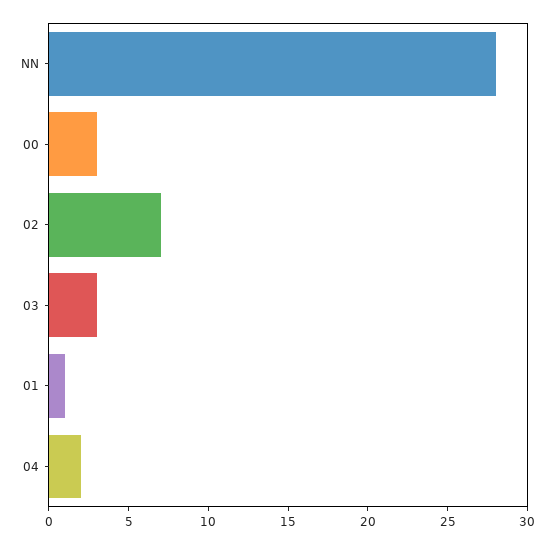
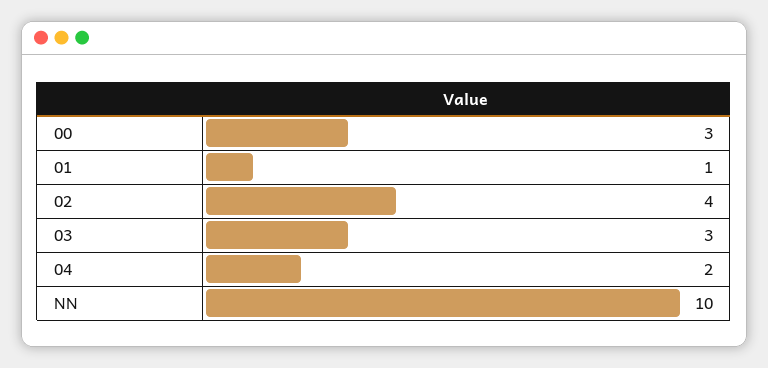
NN: 28 -> 10
02: 7 -> 4

